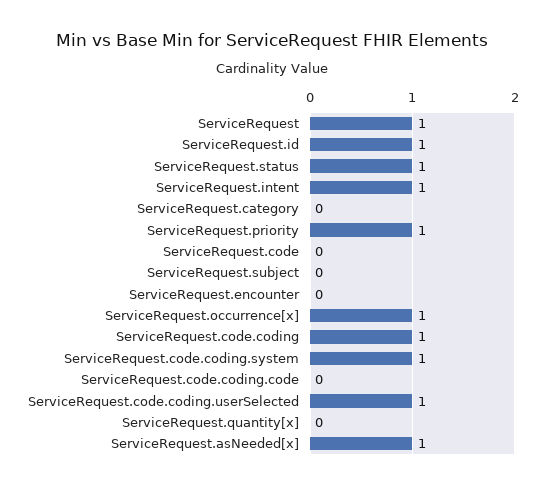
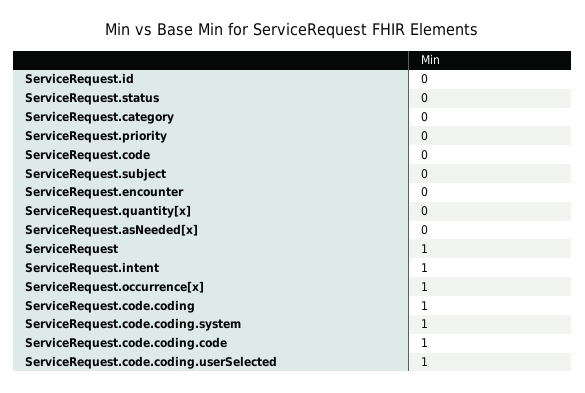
ServiceRequest.id: 1 -> 0
ServiceRequest.status: 1 -> 0
ServiceRequest.priority: 1 -> 0
ServiceRequest.code.coding.code: 0 -> 1
ServiceRequest.asNeeded[x]: 1 -> 0

